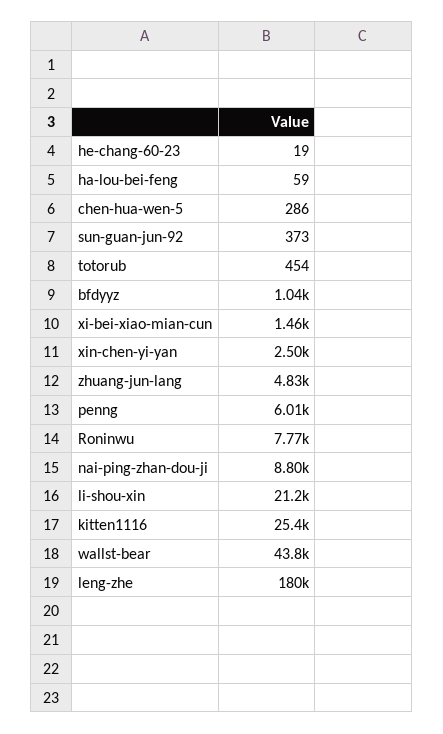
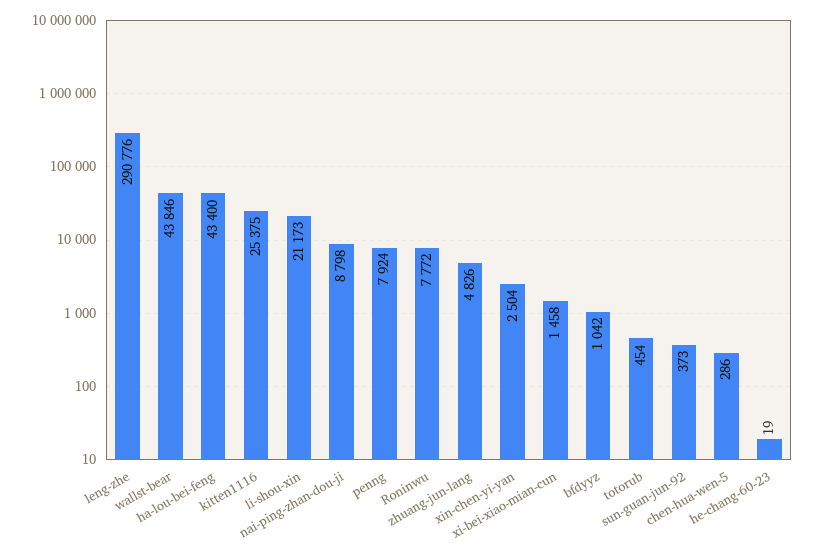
ha-lou-bei-feng: 59 -> 43400
penng: 6010 -> 7924
leng-zhe: 180000 -> 290776

